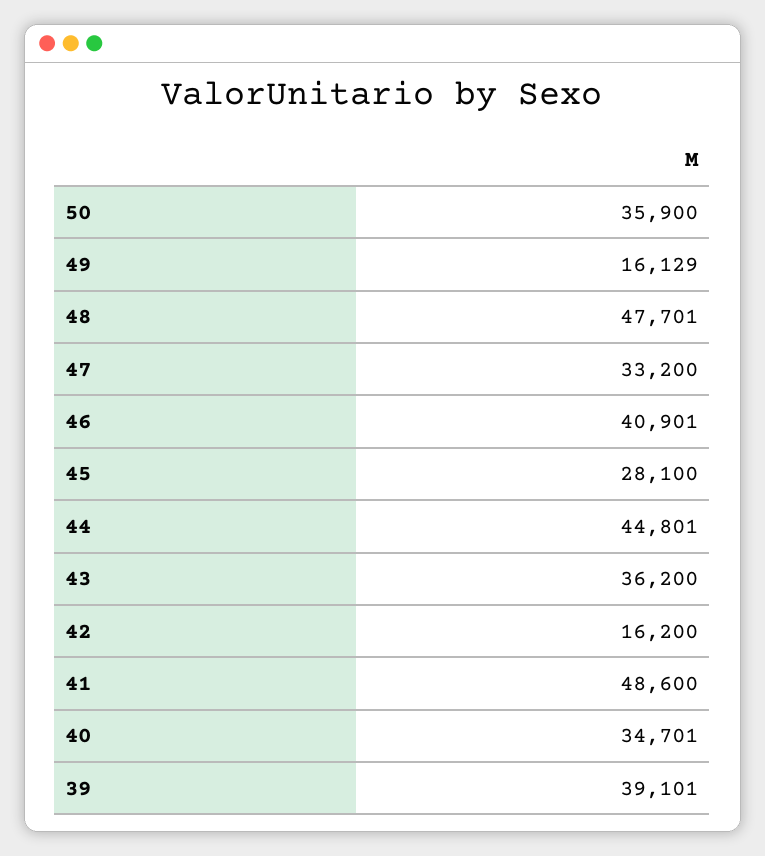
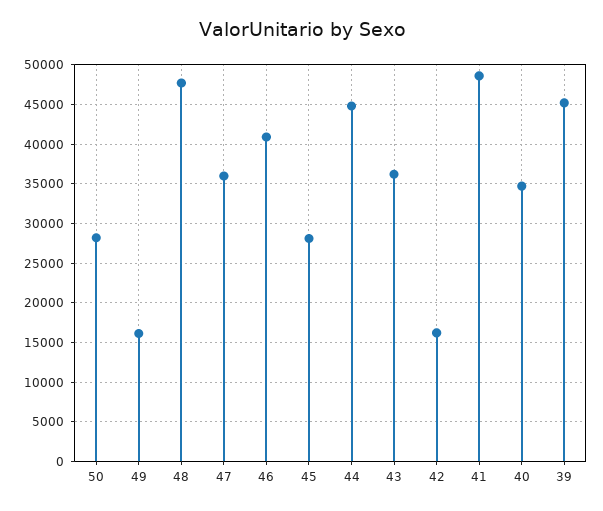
50: 35900 -> 28000
47: 33200 -> 36000
39: 39101 -> 45000

